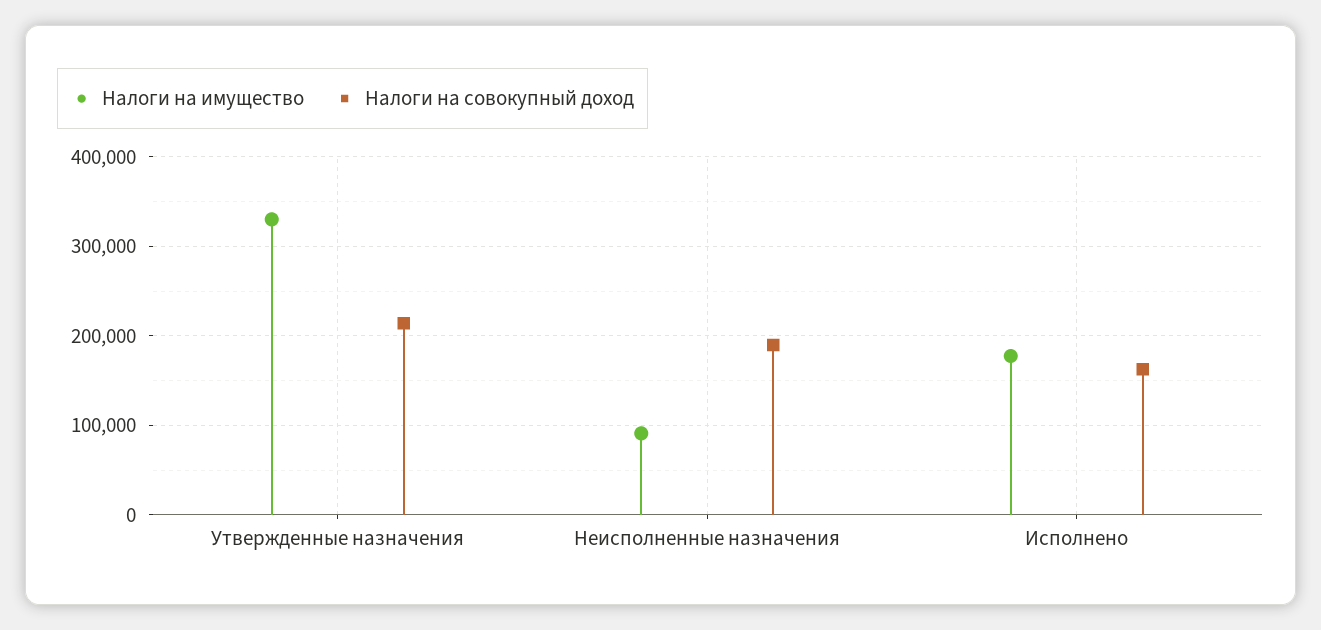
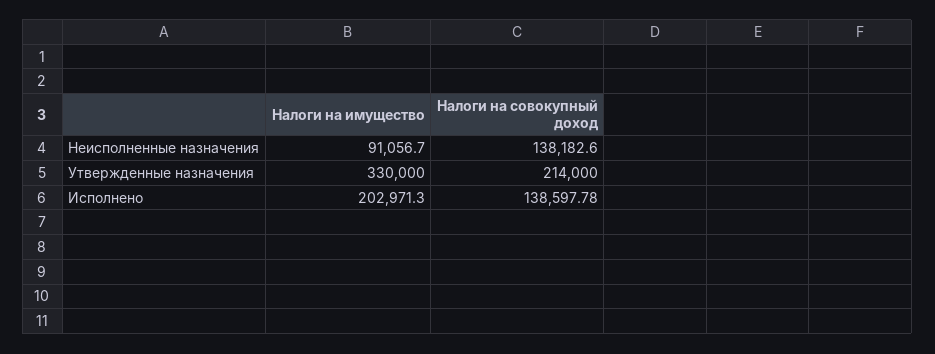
Налоги на совокупный доход, Неисполненные назначения: 190000 -> 138182.6
Налоги на имущество, Исполнено: 180000 -> 202971.3
Налоги на совокупный доход, Исполнено: 160000 -> 138597.78

